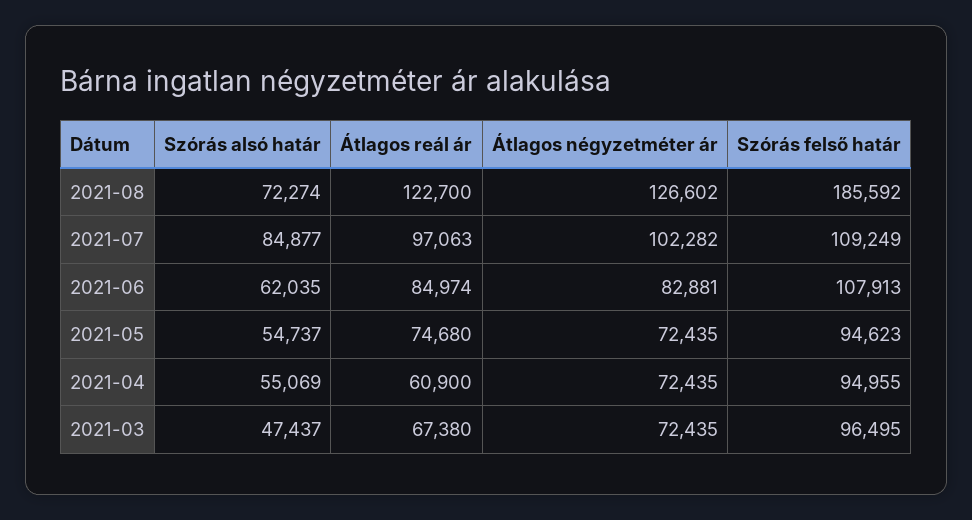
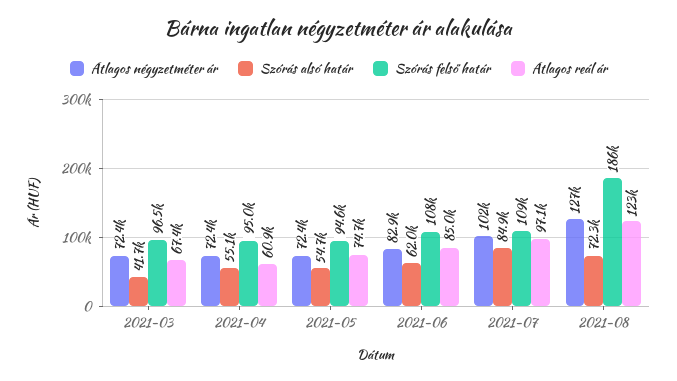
Szórás alsó határ, 2021-03: 47437 -> 41700

